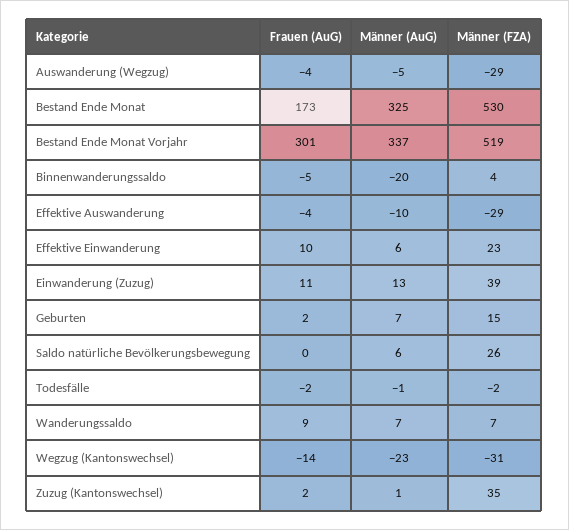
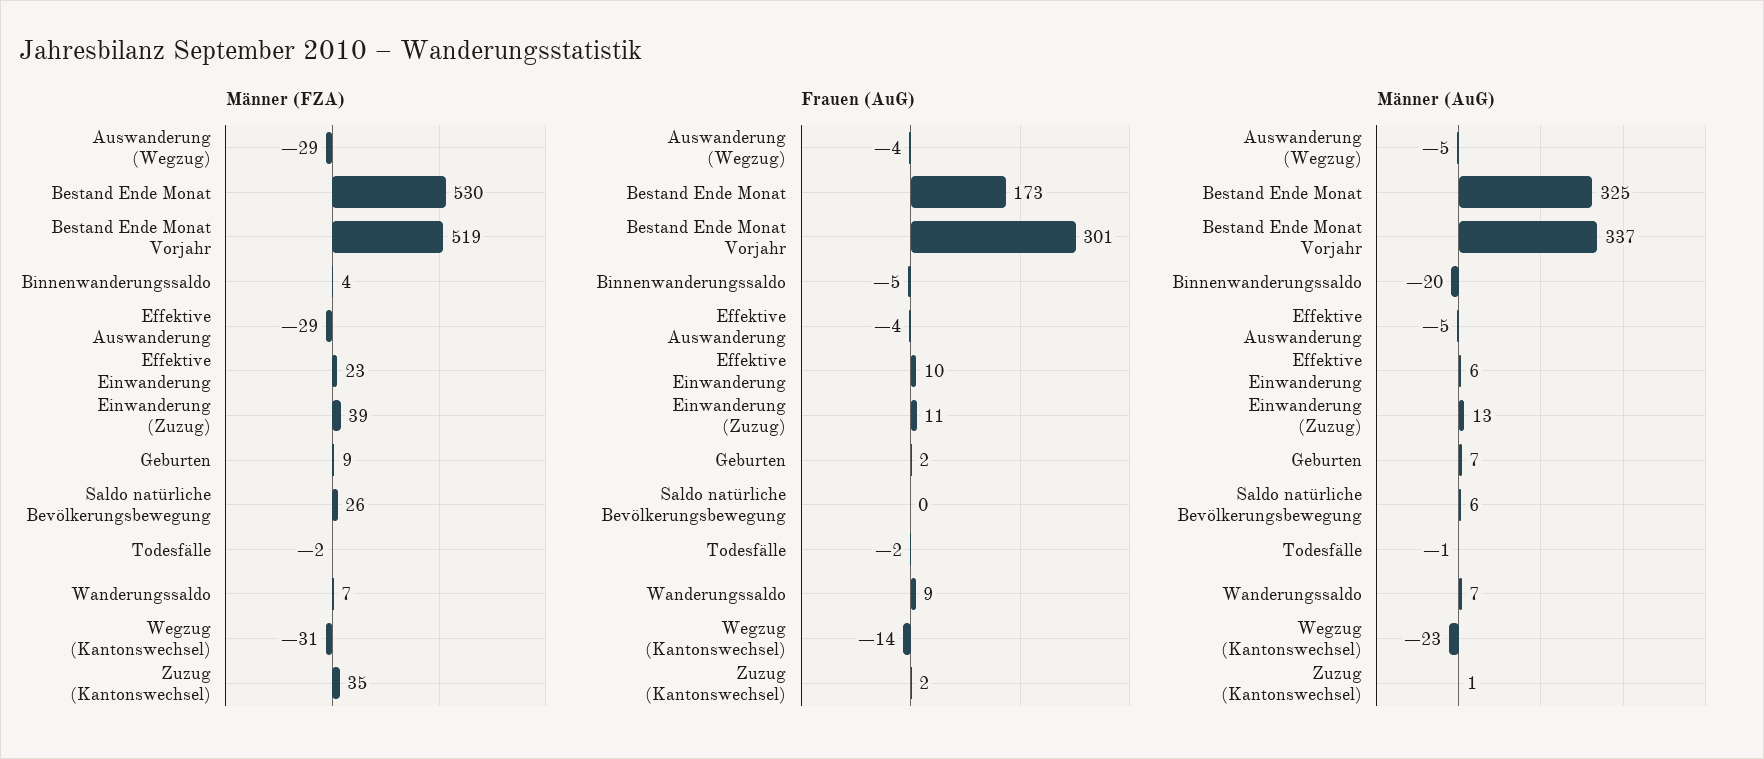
Männer (AuG), Effektive Auswanderung: -10 -> -5
Männer (FZA), Geburten: 15 -> 9

